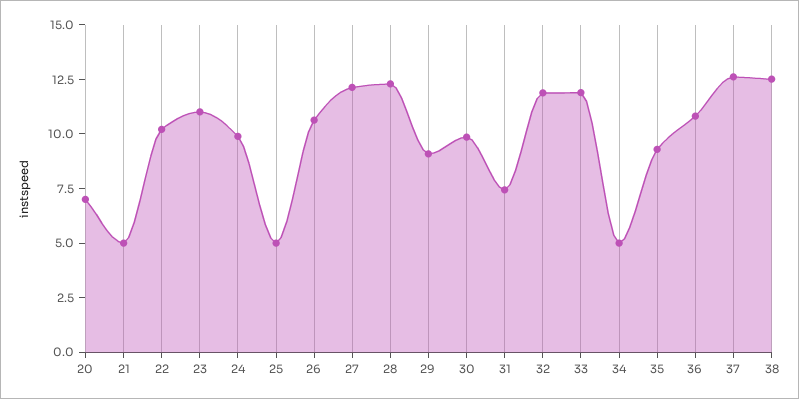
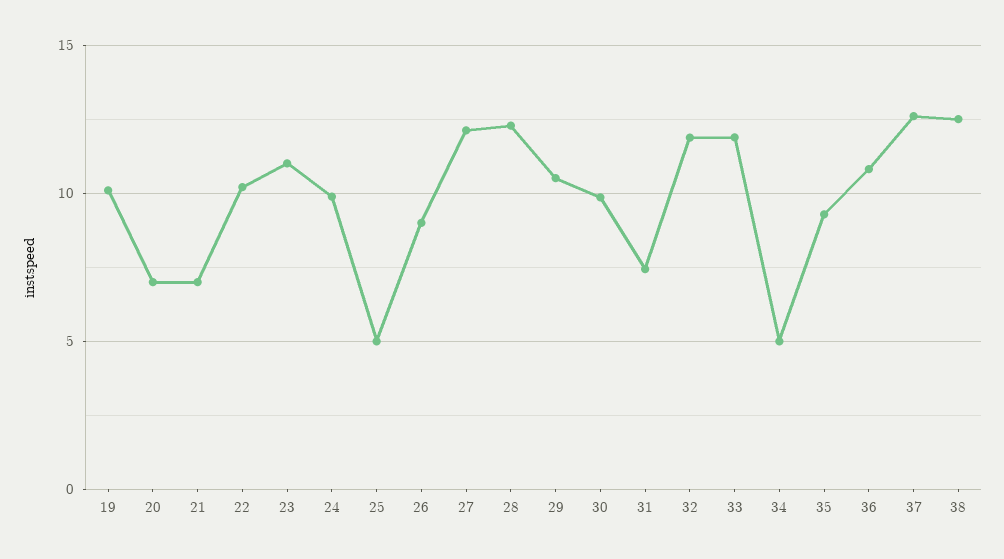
21: 5 -> 7
26: 10.5 -> 9
29: 9 -> 10.5
19: none -> 10

